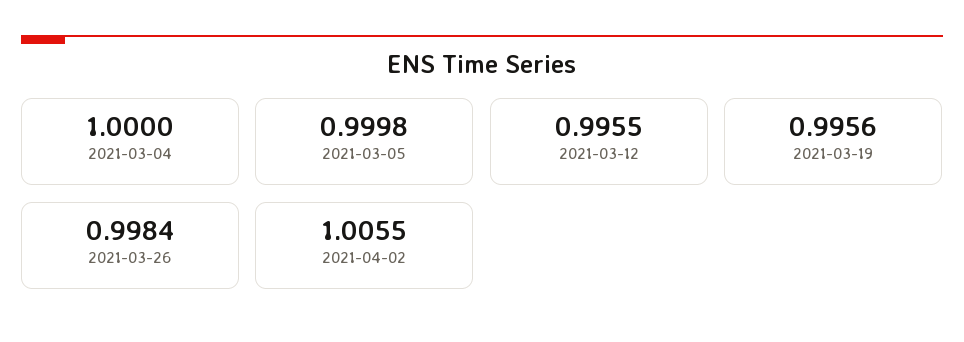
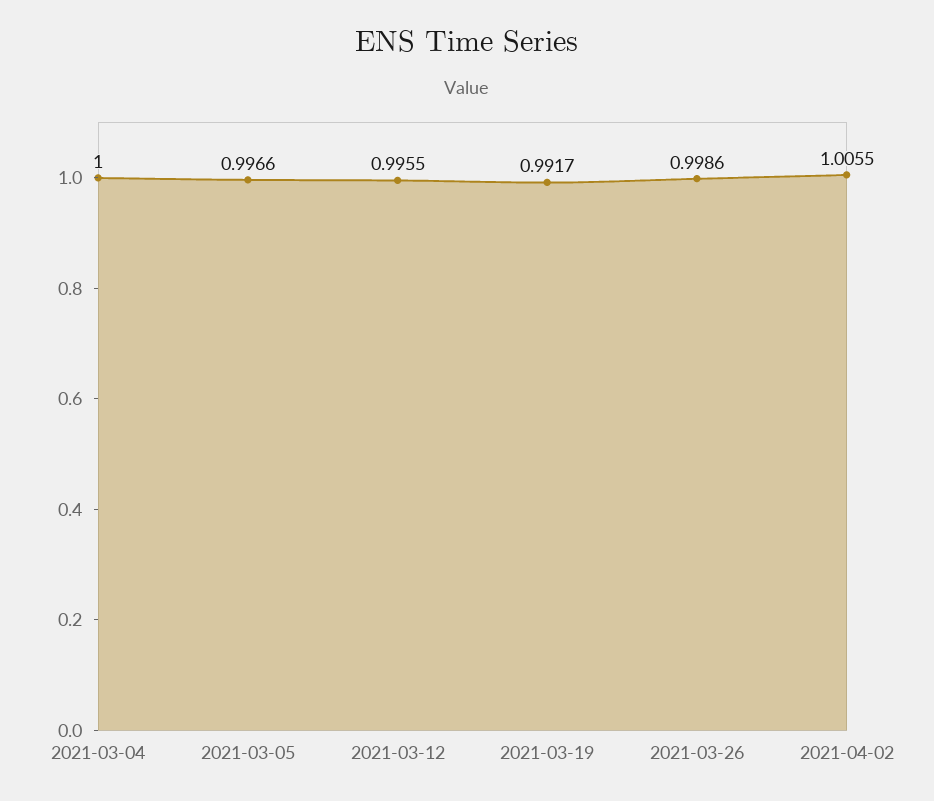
2021-03-05: 0.9998 -> 0.9966
2021-03-19: 0.9956 -> 0.9917
2021-03-26: 0.9984 -> 0.9986

